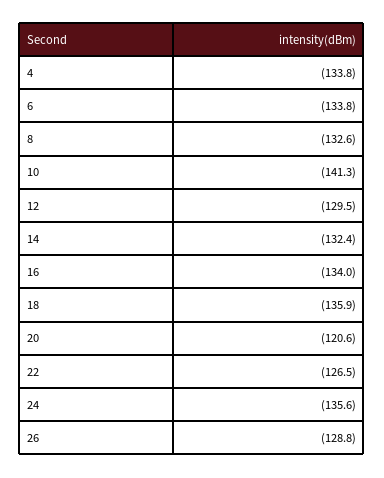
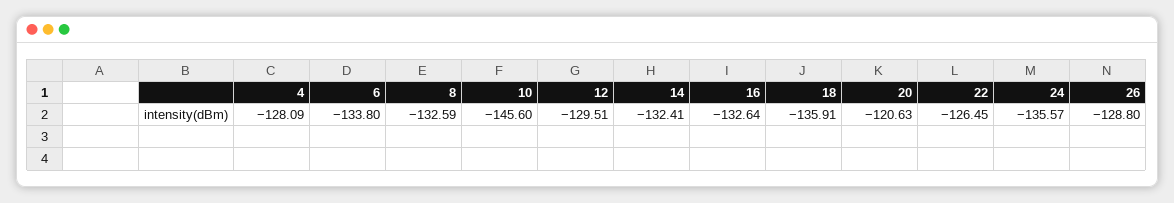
4: -133.8 -> -128.09
10: -141.3 -> -145.6
16: -134 -> -132.64

